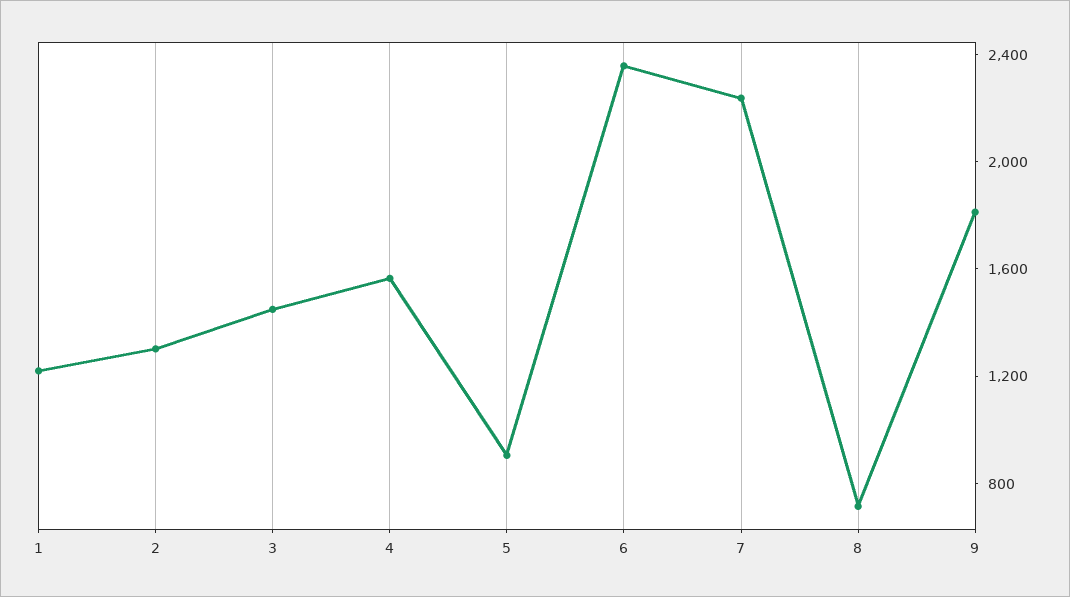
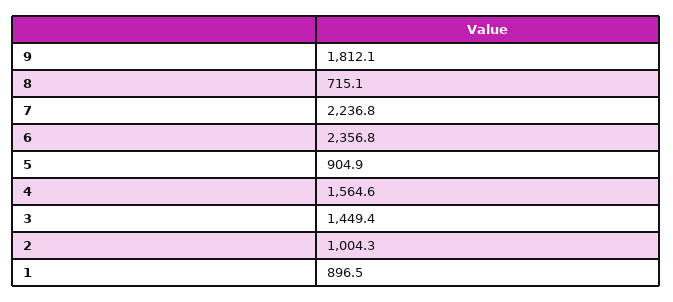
1: 1200 -> 896.5
2: 1300 -> 1004.3

